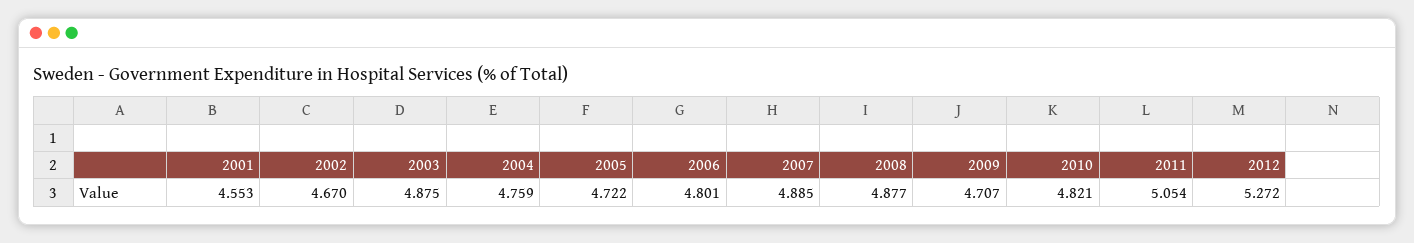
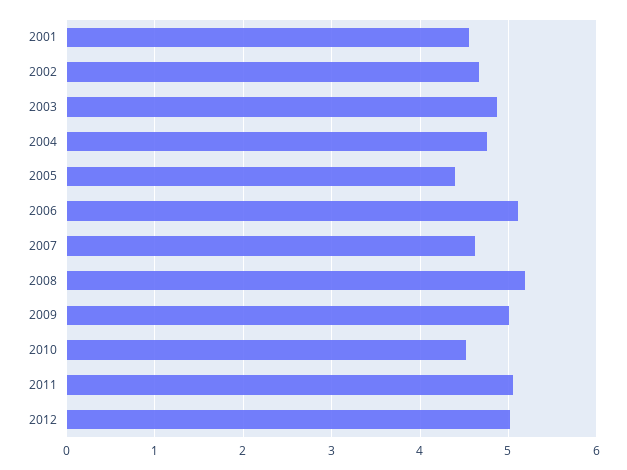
2005: 4.722 -> 4.4
2006: 4.801 -> 5.1
2007: 4.885 -> 4.6
2008: 4.877 -> 5.2
2009: 4.707 -> 5
2010: 4.821 -> 4.5
2012: 5.272 -> 5

